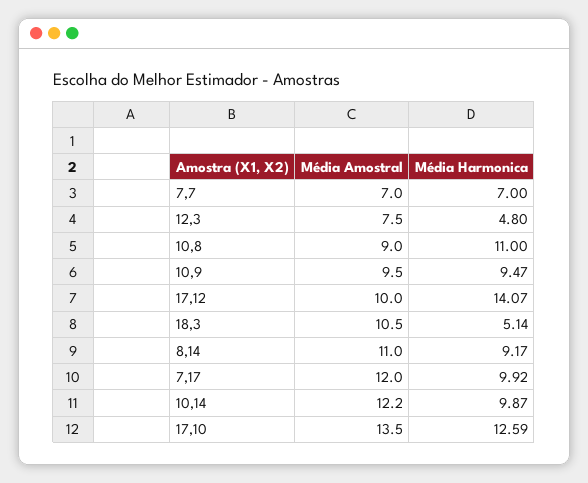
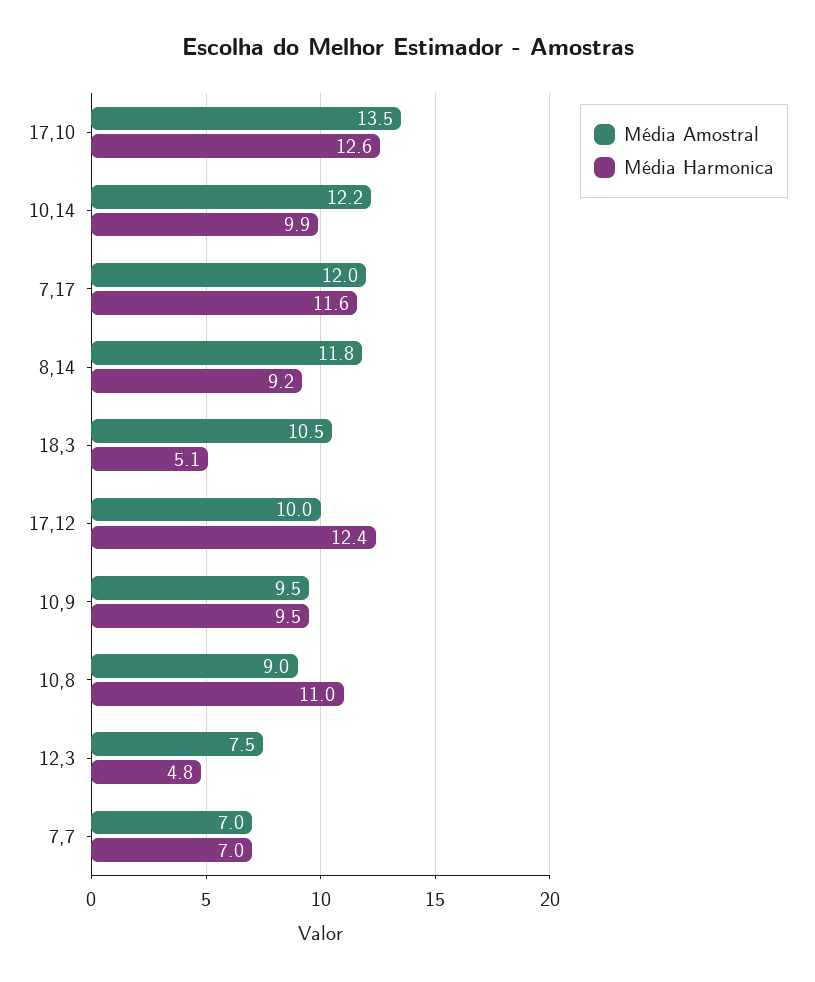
Média Harmonica, 17,12: 14.07 -> 12.4
Média Amostral, 8,14: 11 -> 11.8
Média Harmonica, 7,17: 9.92 -> 11.6

